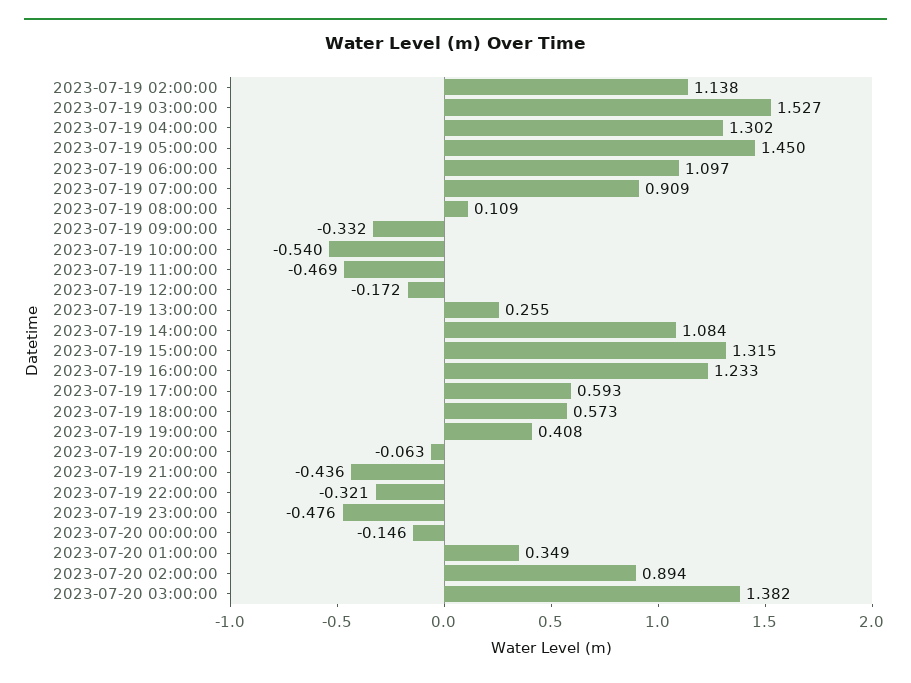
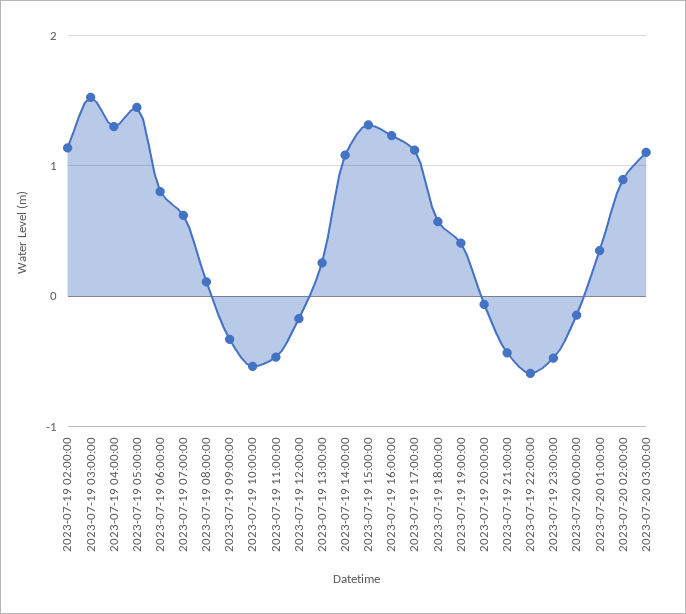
2023-07-19 06:00:00: 1.097 -> 0.8
2023-07-19 07:00:00: 0.909 -> 0.6
2023-07-19 17:00:00: 0.593 -> 1.1
2023-07-19 22:00:00: -0.321 -> -0.6
2023-07-20 03:00:00: 1.382 -> 1.1

